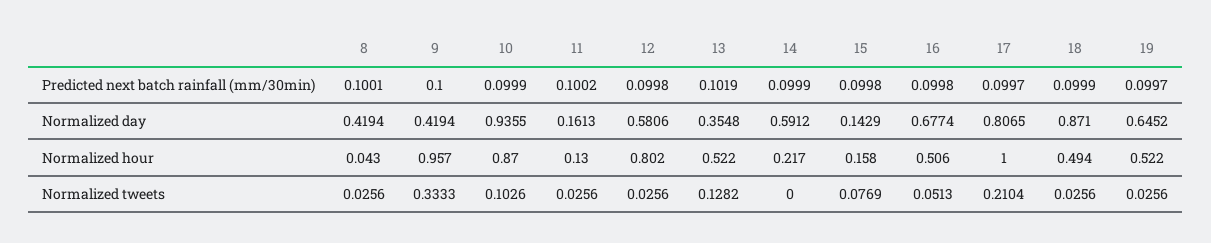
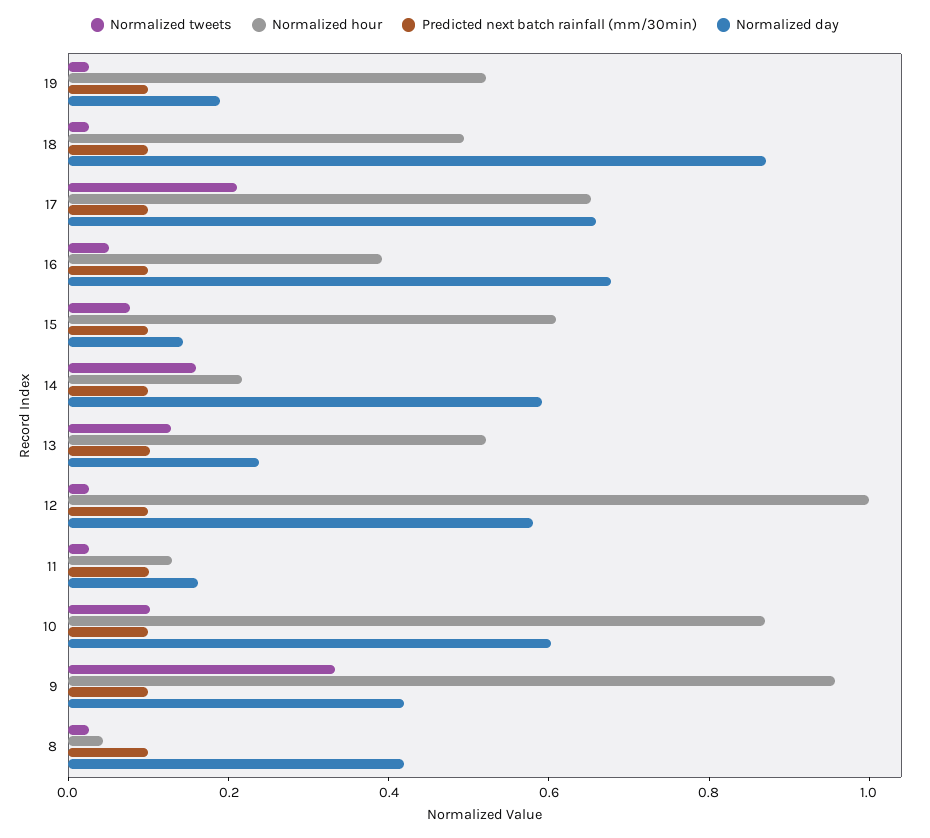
Normalized day, 10: 0.9355 -> 0.6
Normalized day, 13: 0.3548 -> 0.25
Normalized day, 17: 0.8065 -> 0.65
Normalized day, 19: 0.6452 -> 0.2
Normalized hour, 12: 0.802 -> 1
Normalized hour, 15: 0.158 -> 0.6
Normalized hour, 16: 0.506 -> 0.4
Normalized hour, 17: 1 -> 0.65
Normalized tweets, 14: 0 -> 0.15

